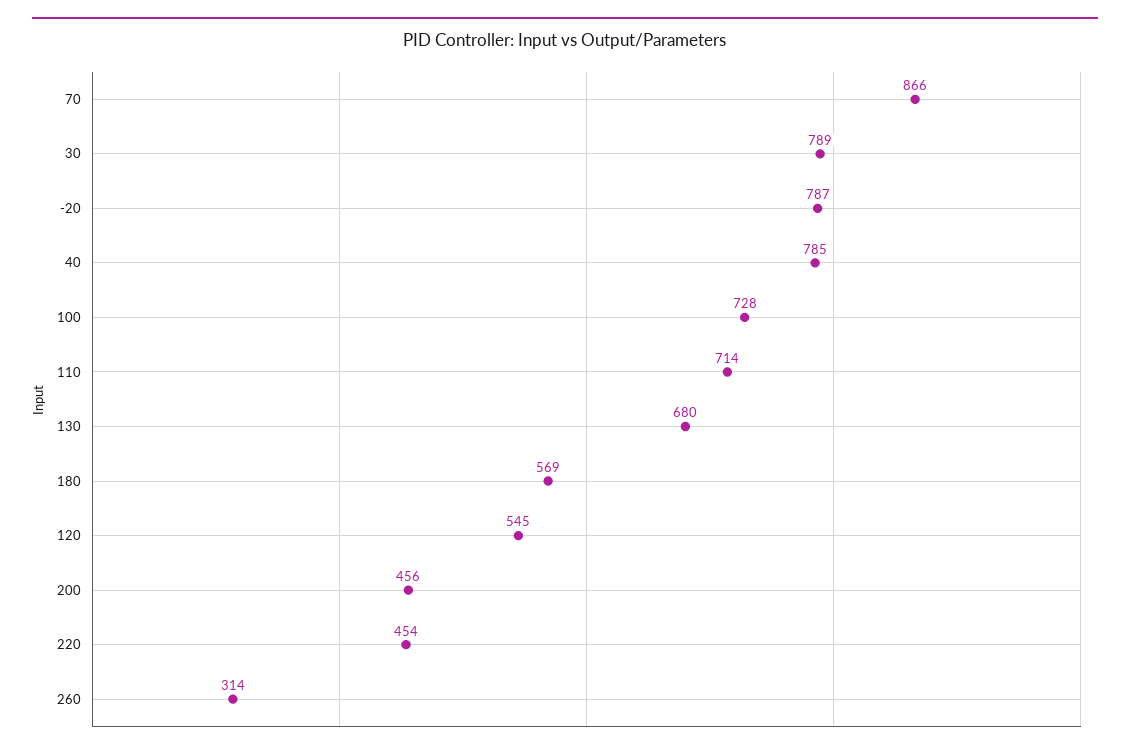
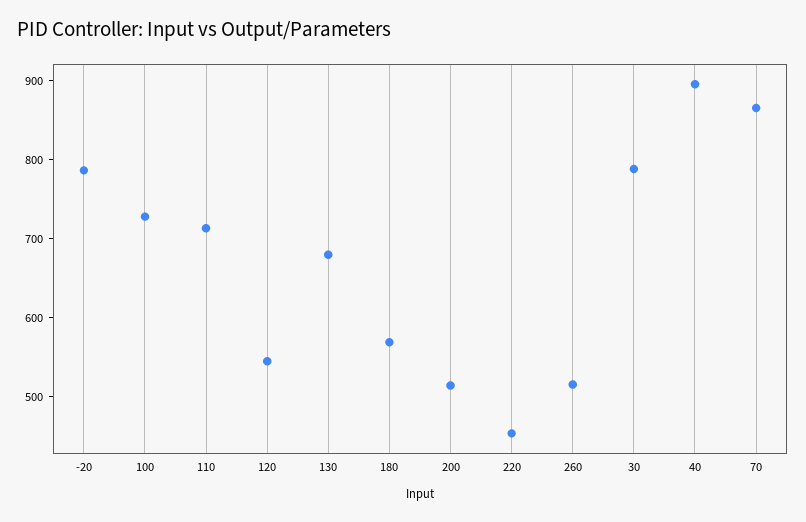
40: 785 -> 900
200: 456 -> 520
260: 314 -> 520

